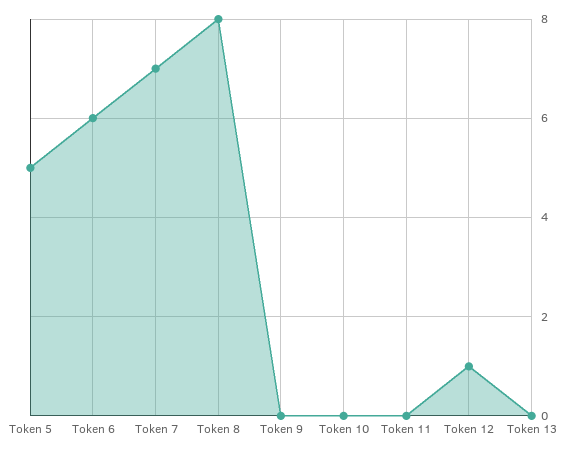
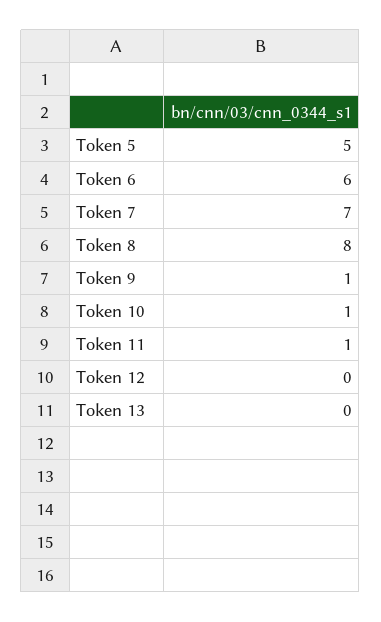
Token 9: 0 -> 1
Token 10: 0 -> 1
Token 11: 0 -> 1
Token 12: 1 -> 0

